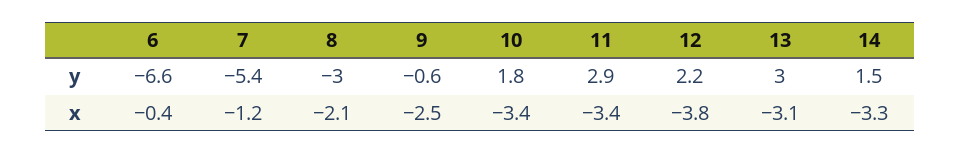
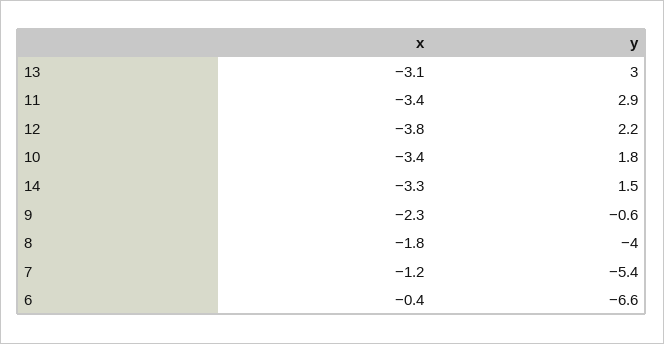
8, y: -3 -> -4
8, x: -2.1 -> -1.8
9, x: -2.5 -> -2.3

